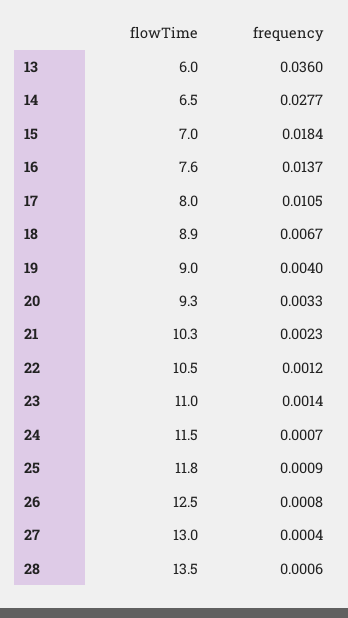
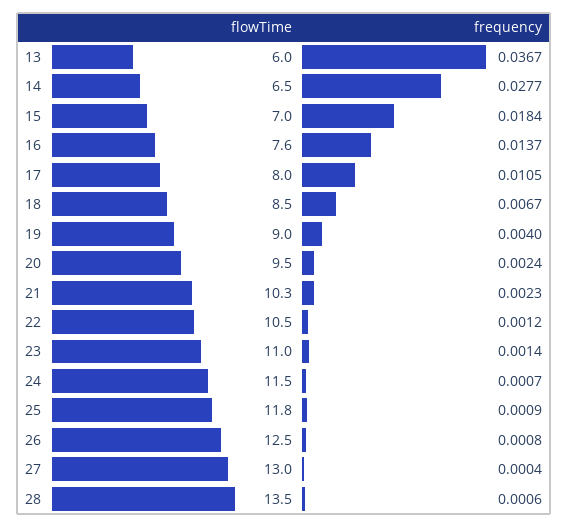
frequency, 13: 0.036 -> 0.0367
flowTime, 18: 8.9 -> 8.5
flowTime, 20: 9.3 -> 9.5
frequency, 20: 0.0033 -> 0.0024

